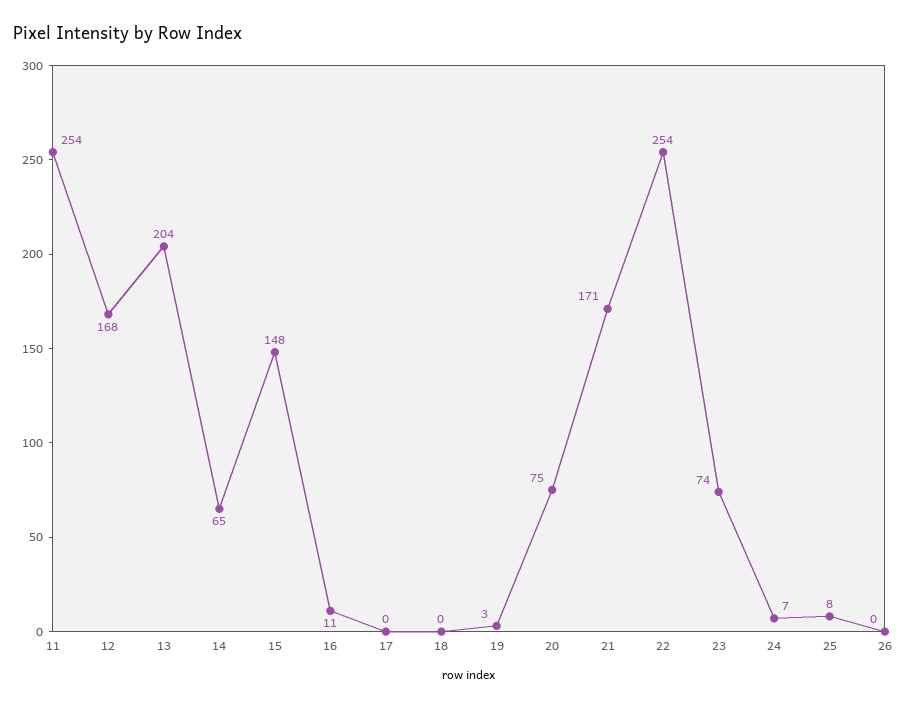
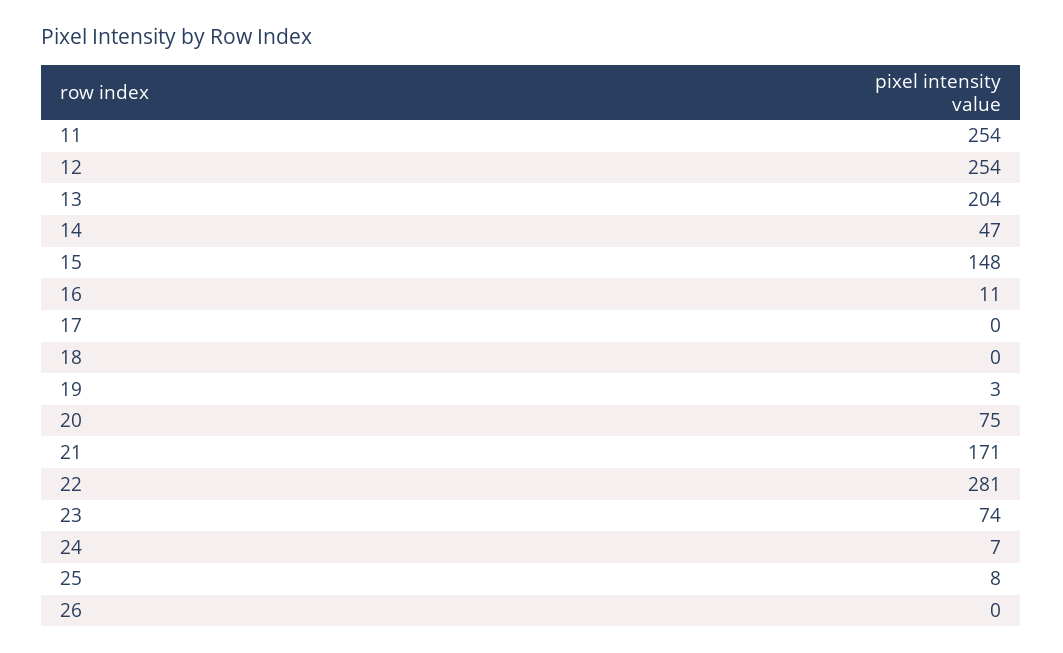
12: 168 -> 254
14: 65 -> 47
22: 254 -> 281

